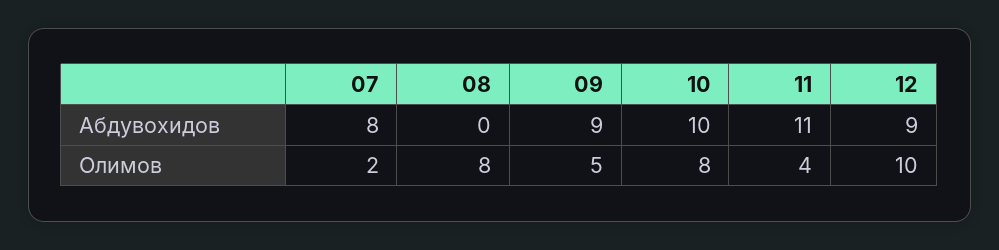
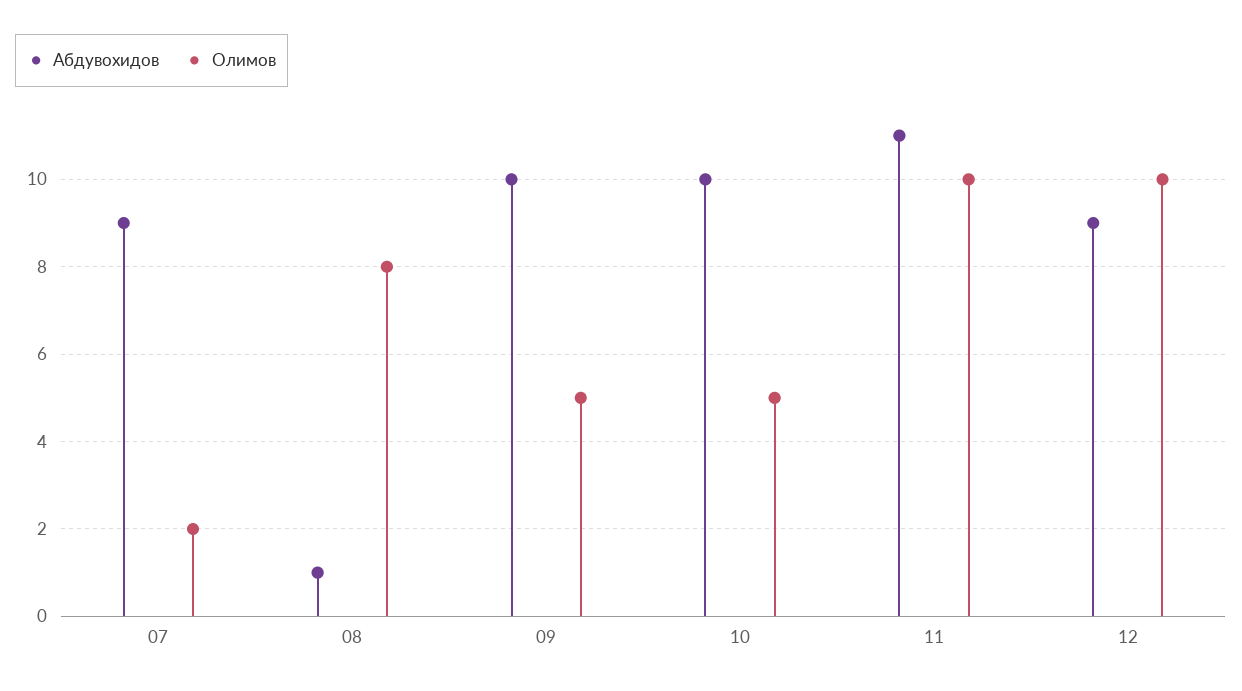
Абдувохидов, 07: 8 -> 9
Абдувохидов, 08: 0 -> 1
Абдувохидов, 09: 9 -> 10
Олимов, 10: 8 -> 5
Олимов, 11: 4 -> 10

